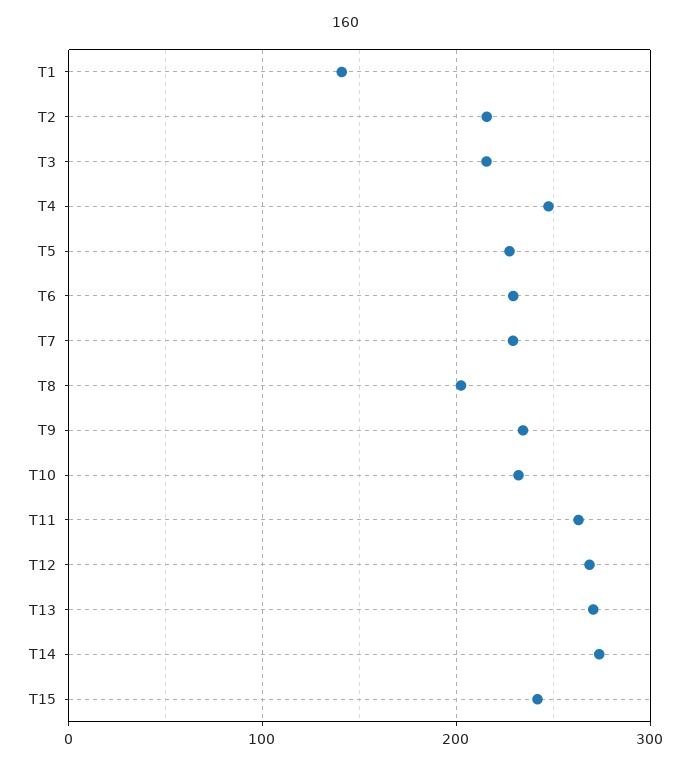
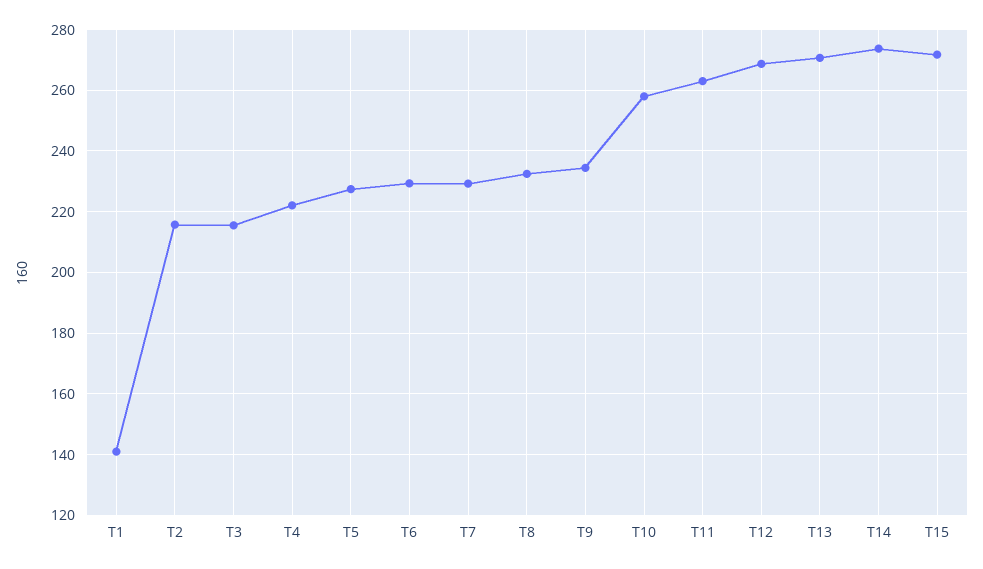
T4: 250 -> 222
T8: 200 -> 232
T10: 230 -> 258
T15: 240 -> 272

